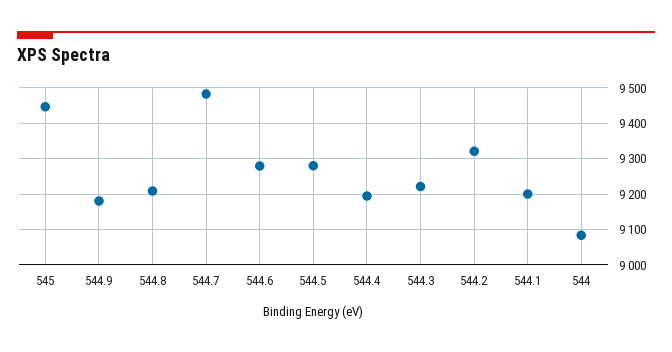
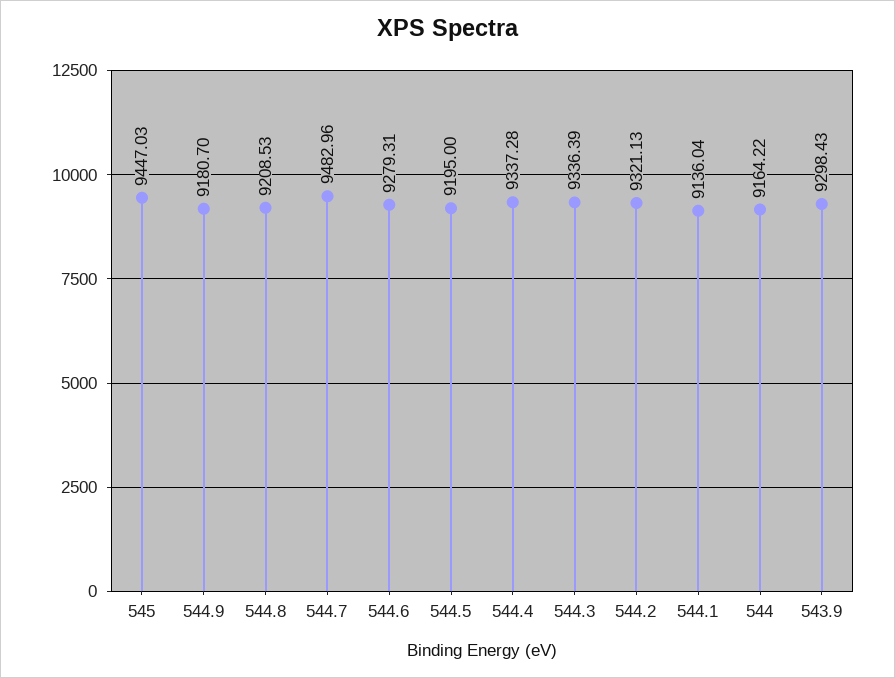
544.5: 9280 -> 9195
544.4: 9200 -> 9337.28
544.3: 9220 -> 9336.39
544.1: 9200 -> 9136.04
544: 9080 -> 9164.22
543.9: none -> 9298.43

